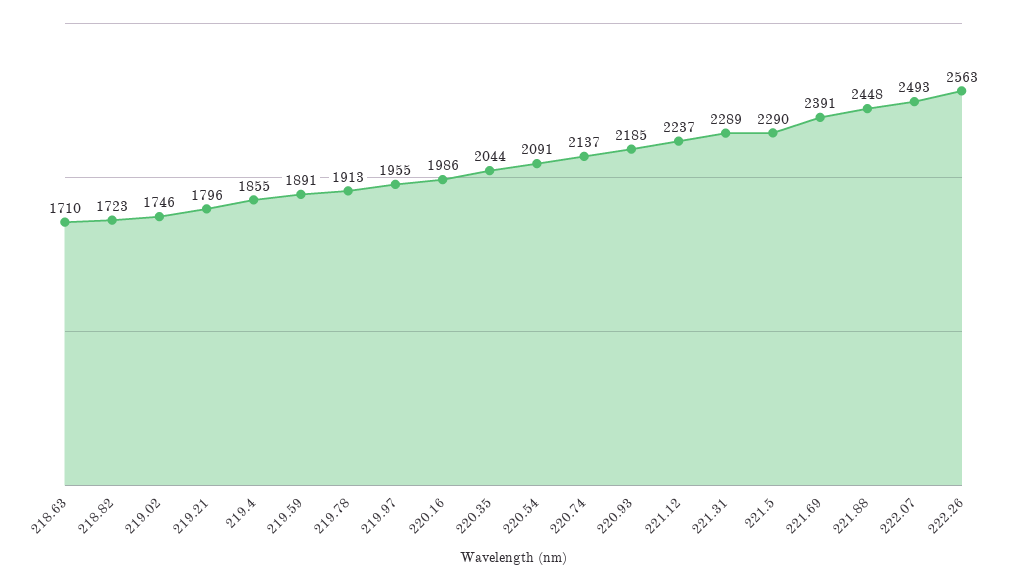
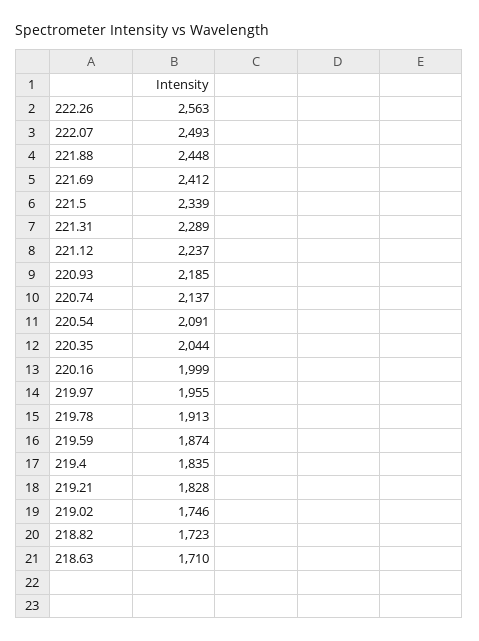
219.21: 1796 -> 1828
219.4: 1855 -> 1835
219.59: 1891 -> 1874
220.16: 1986 -> 1999
221.5: 2290 -> 2339
221.69: 2391 -> 2412

